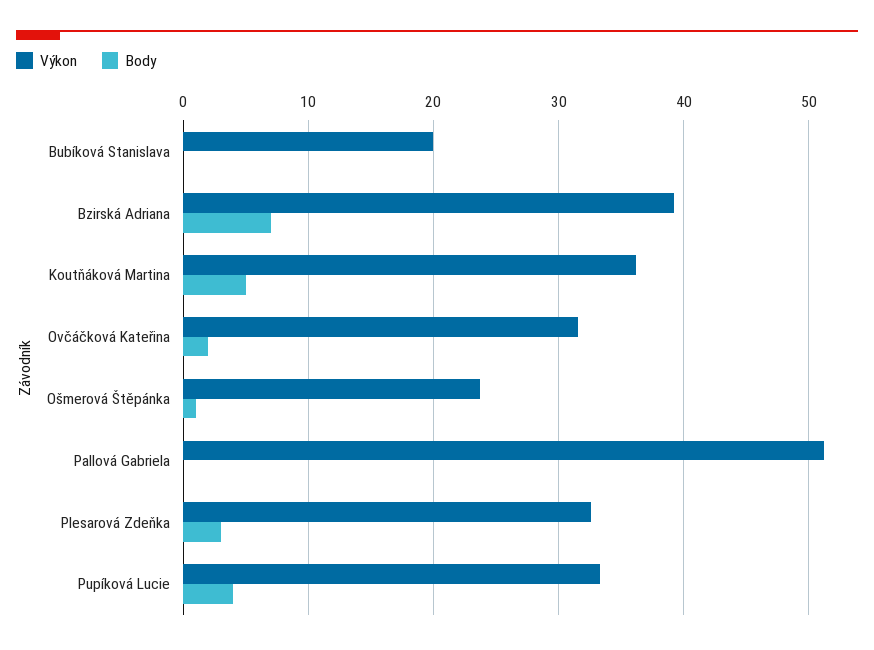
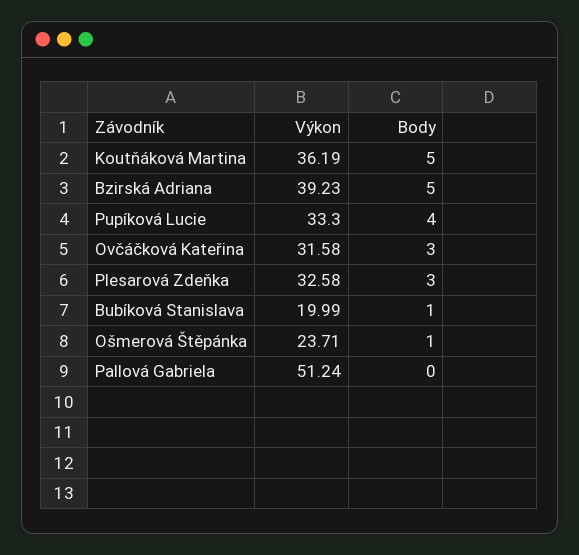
Body, Bubíková Stanislava: 0 -> 1
Body, Bzirská Adriana: 7 -> 5
Body, Ovčáčková Kateřina: 2 -> 3

